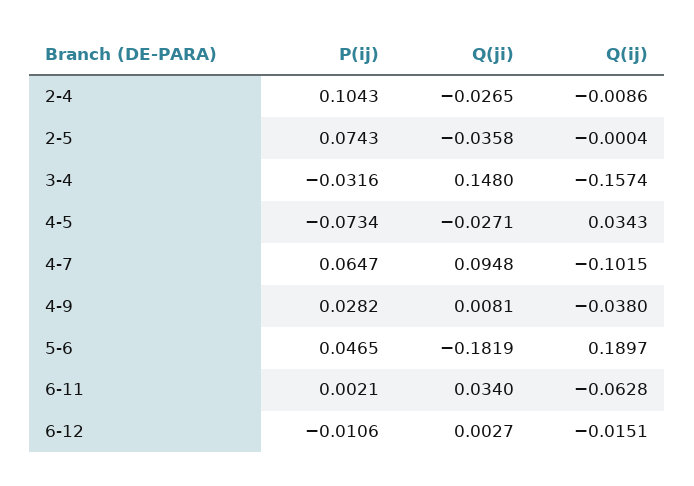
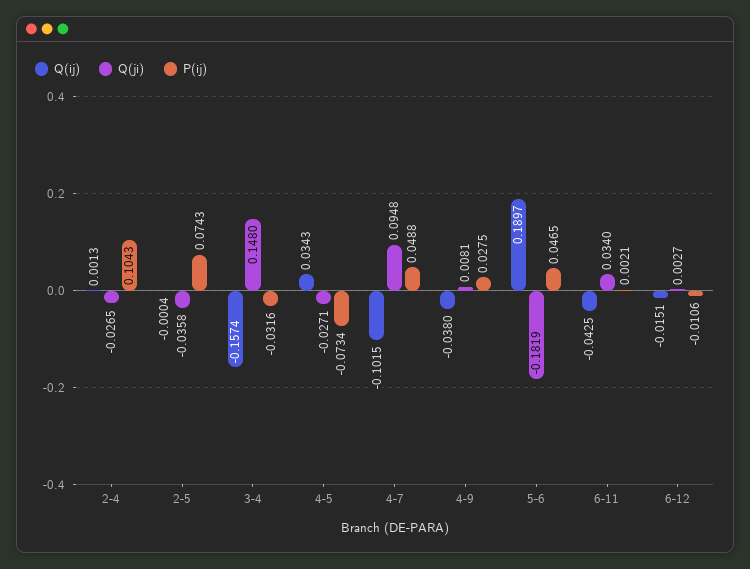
Q(ij), 2-4: -0.0086 -> 0.0013
P(ij), 4-7: 0.0647 -> 0.0488
P(ij), 4-9: 0.0282 -> 0.0275
Q(ij), 6-11: -0.0628 -> -0.0425

